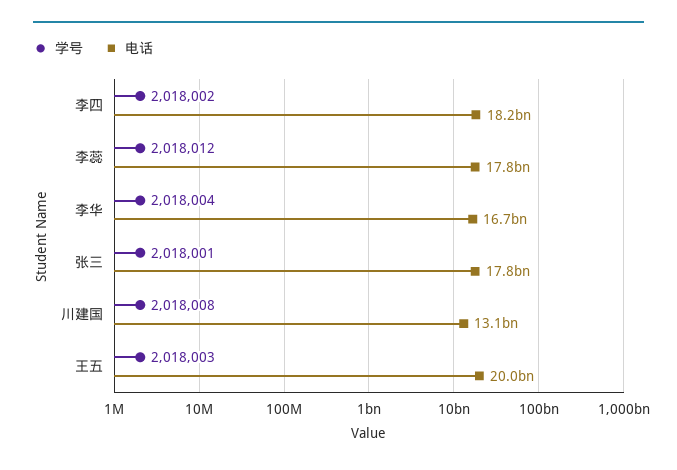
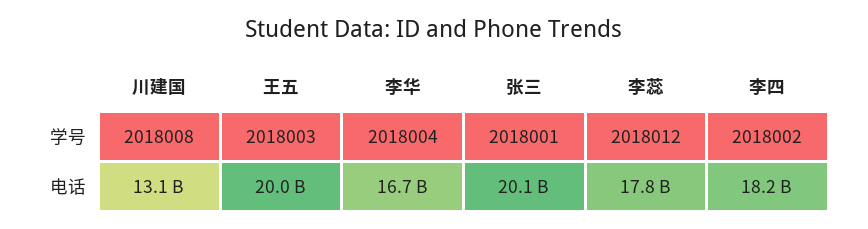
电话, 张三: 17800000000 -> 20100000000

